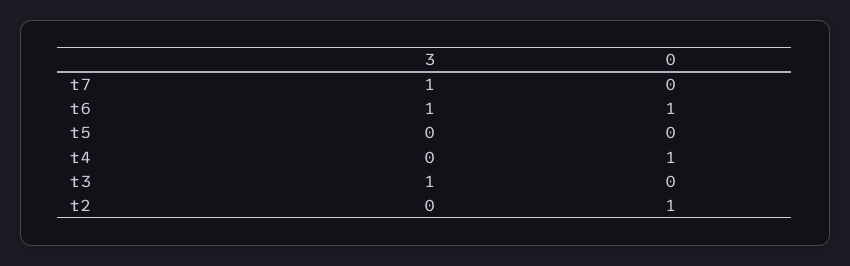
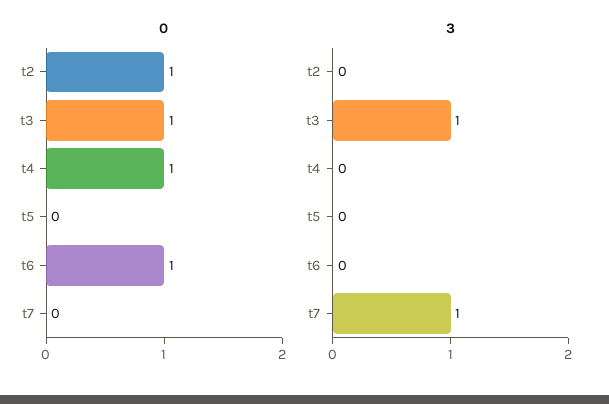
3, t6: 1 -> 0
0, t3: 0 -> 1

